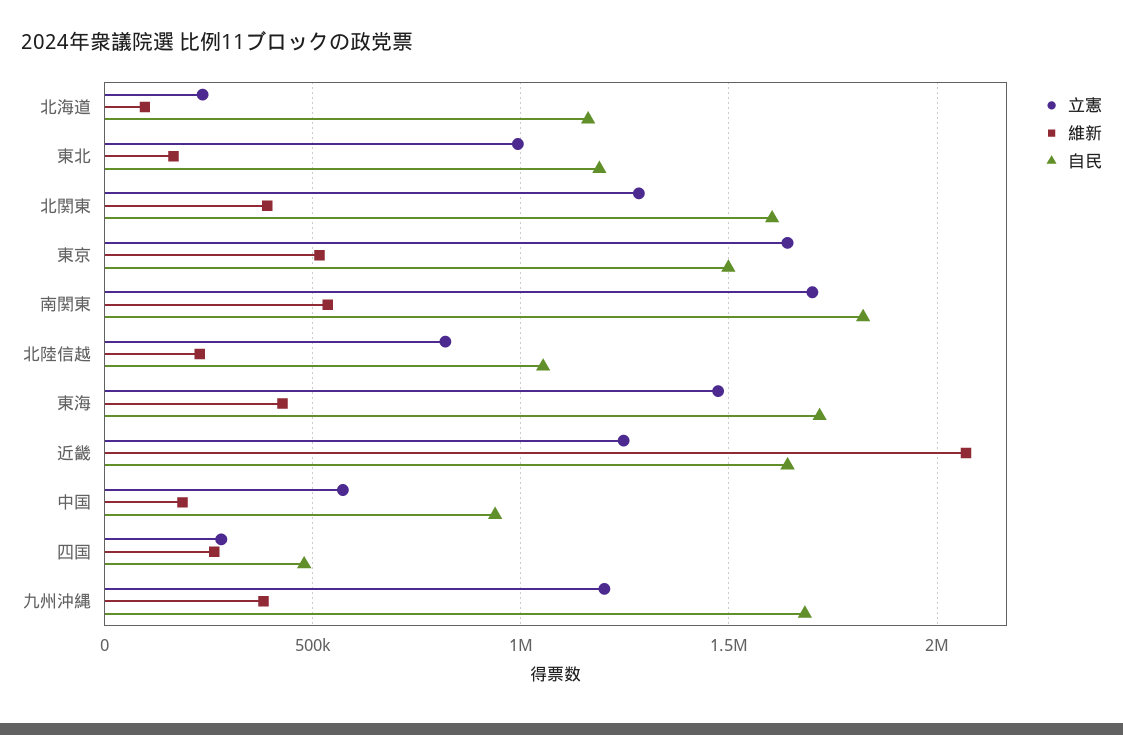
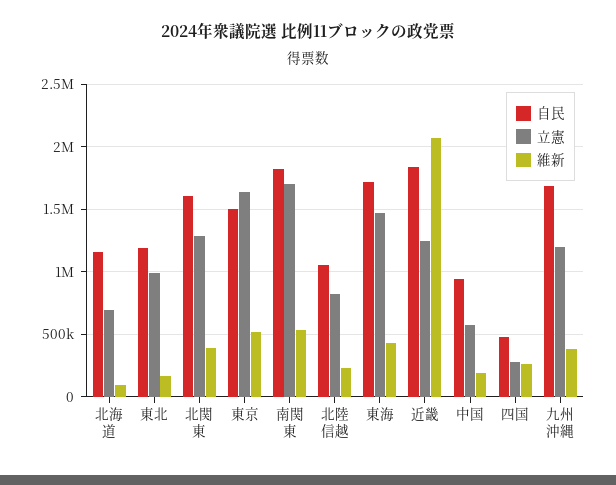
立憲, 北海道: 250000 -> 700000
自民, 近畿: 1650000 -> 1850000

